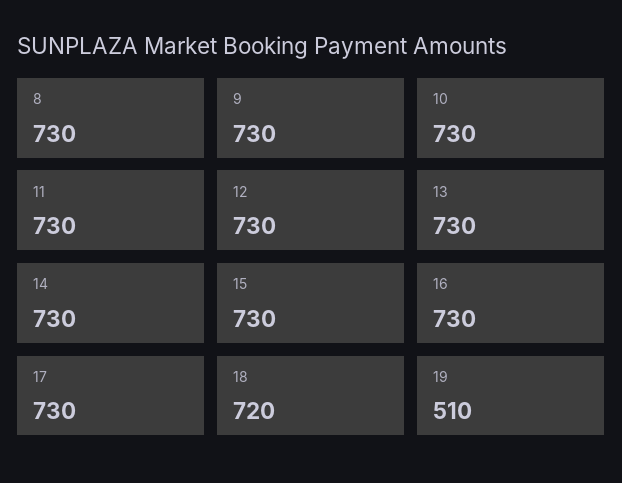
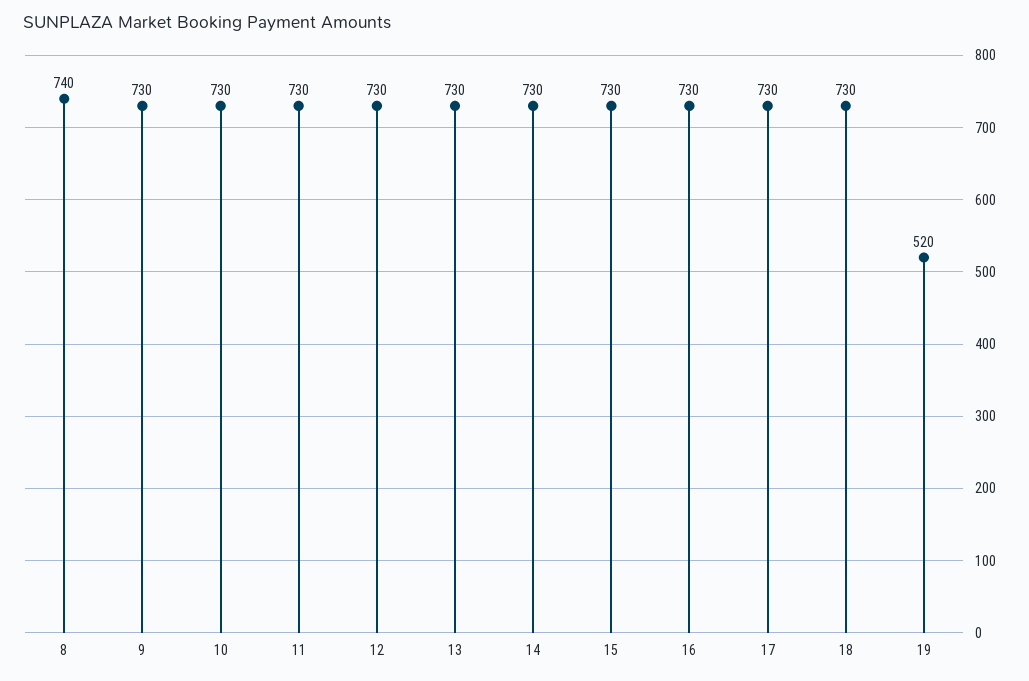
8: 730 -> 740
18: 720 -> 730
19: 510 -> 520

